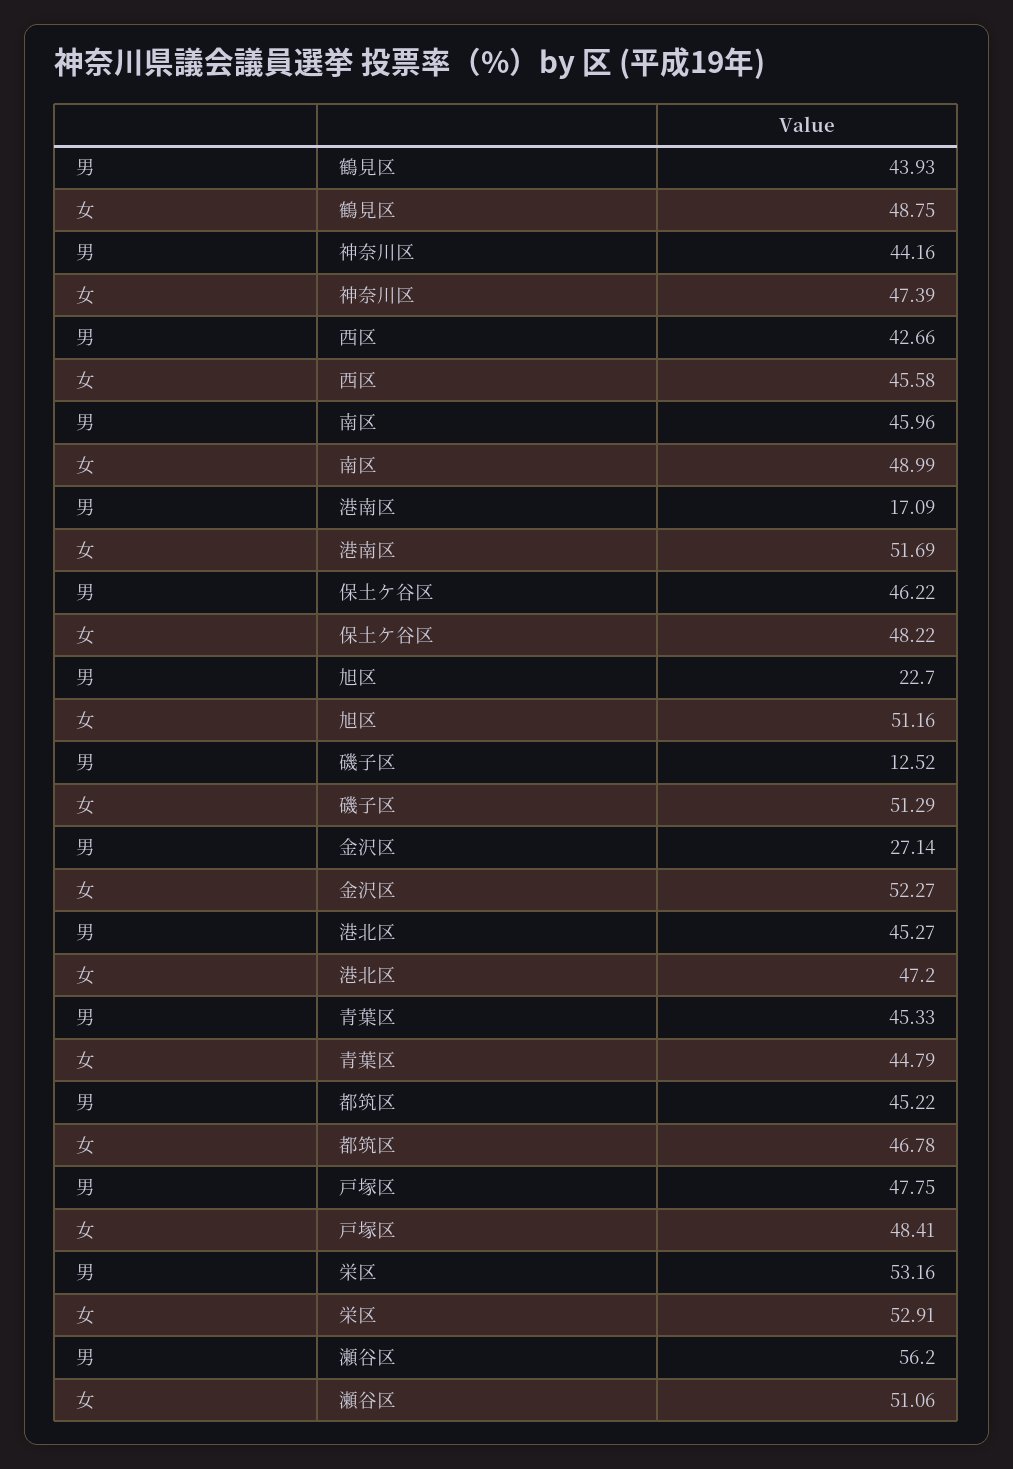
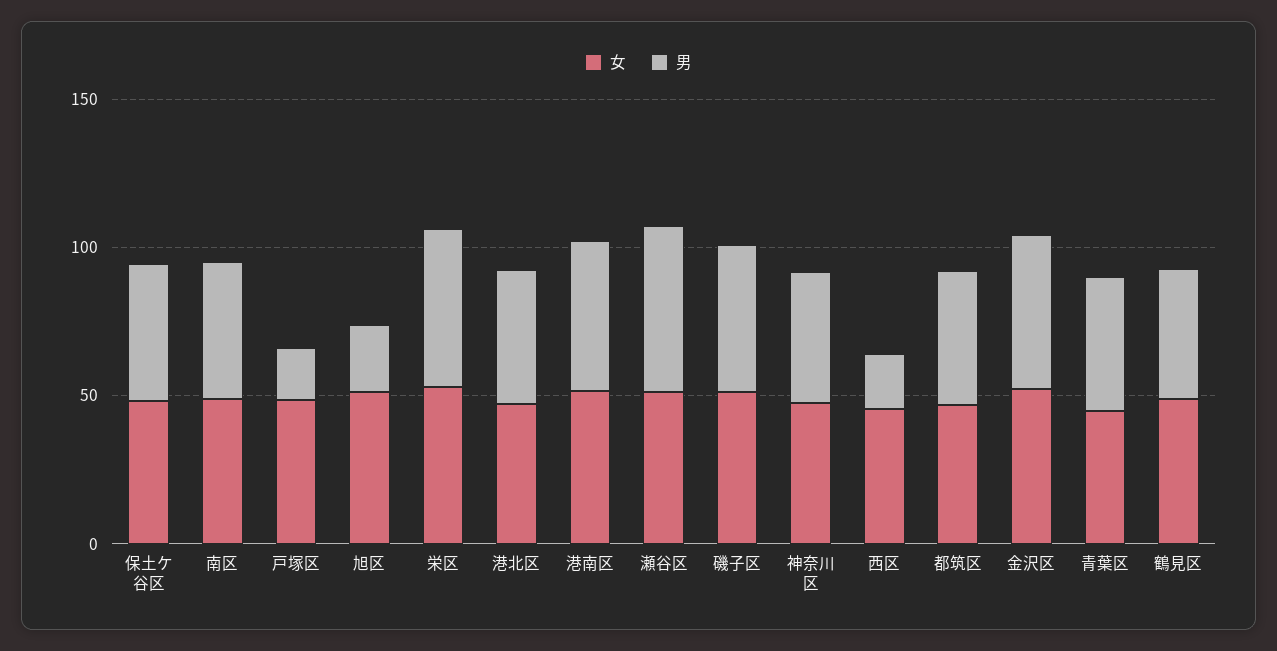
男, 西区: 42.66 -> 20
男, 港南区: 17.09 -> 50
男, 磯子区: 12.52 -> 50
男, 金沢区: 27.14 -> 50
男, 戸塚区: 47.75 -> 20

